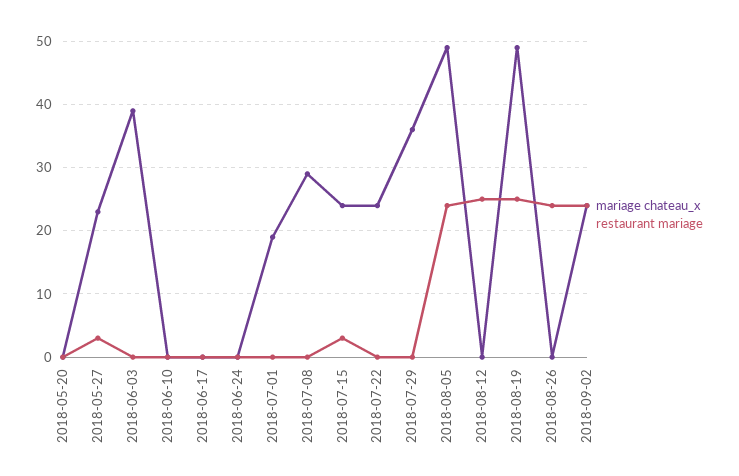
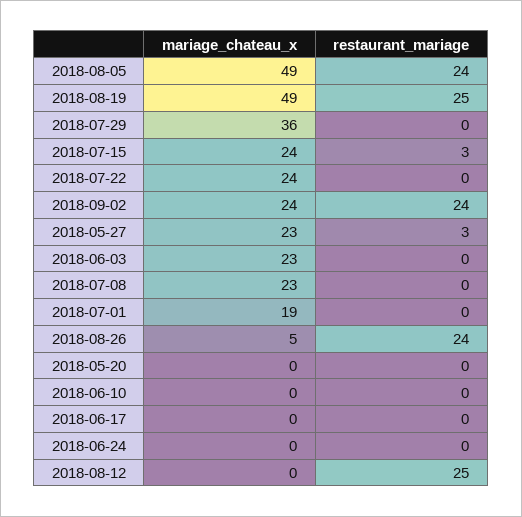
mariage chateau_x, 2018-06-03: 39 -> 23
mariage chateau_x, 2018-07-08: 29 -> 23
mariage chateau_x, 2018-08-26: 0 -> 5

